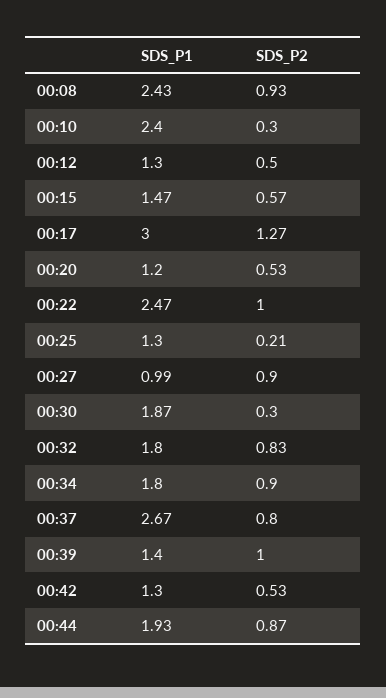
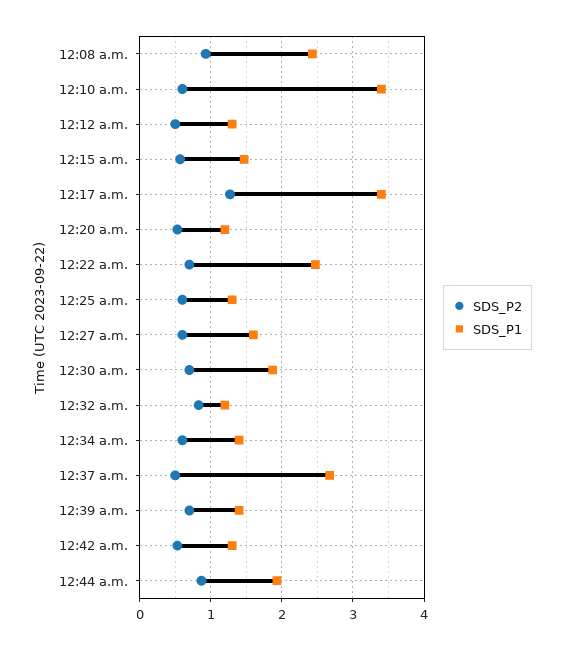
SDS_P1, 00:10: 2.4 -> 3.4
SDS_P2, 00:10: 0.3 -> 0.6
SDS_P1, 00:17: 3 -> 3.4
SDS_P2, 00:22: 1 -> 0.7
SDS_P2, 00:25: 0.21 -> 0.6
SDS_P1, 00:27: 0.99 -> 1.6
SDS_P2, 00:27: 0.9 -> 0.6
SDS_P2, 00:30: 0.3 -> 0.7
SDS_P1, 00:32: 1.8 -> 1.2
SDS_P1, 00:34: 1.8 -> 1.4
SDS_P2, 00:34: 0.9 -> 0.6
SDS_P2, 00:37: 0.8 -> 0.5
SDS_P2, 00:39: 1 -> 0.7

